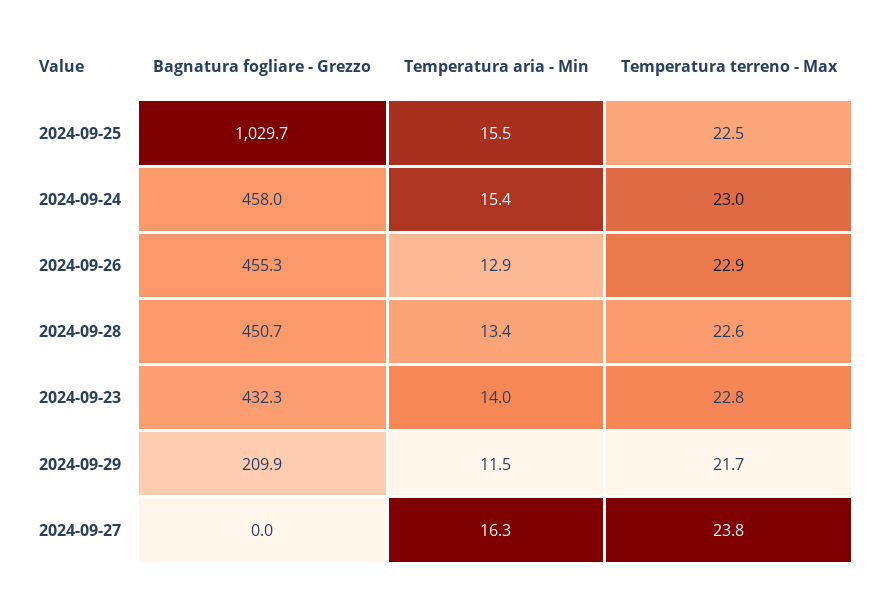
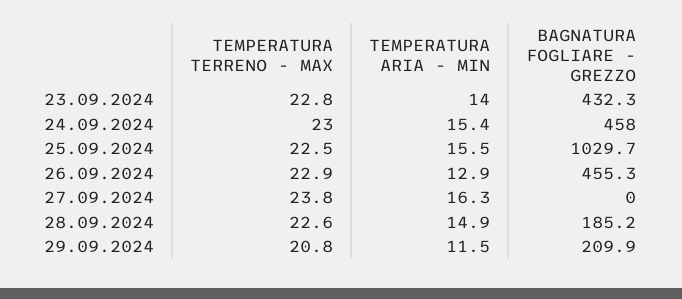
Bagnatura fogliare - Grezzo, 2024-09-28: 450.7 -> 185.2
Temperatura aria - Min, 2024-09-28: 13.4 -> 14.9
Temperatura terreno - Max, 2024-09-29: 21.7 -> 20.8

